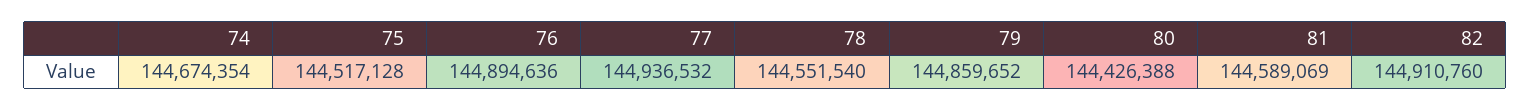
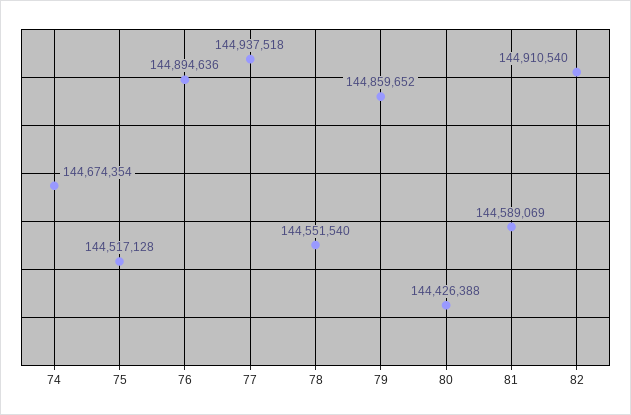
77: 144936532 -> 144937518
82: 144910760 -> 144910540

